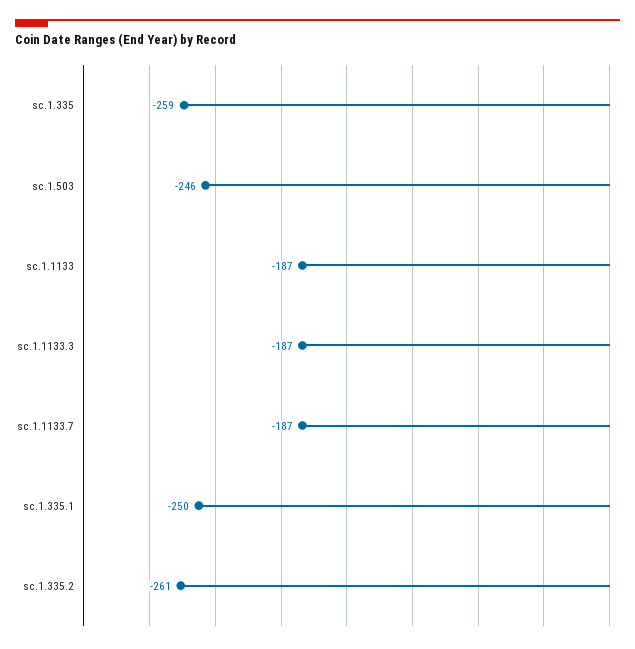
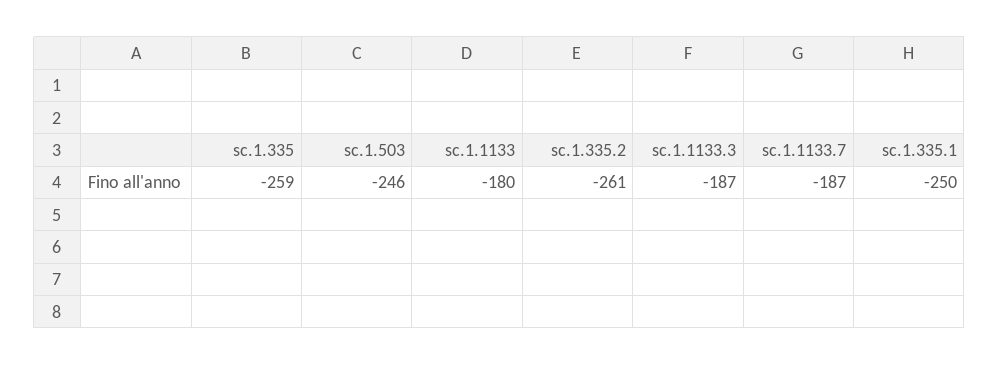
sc.1.1133: -187 -> -180

